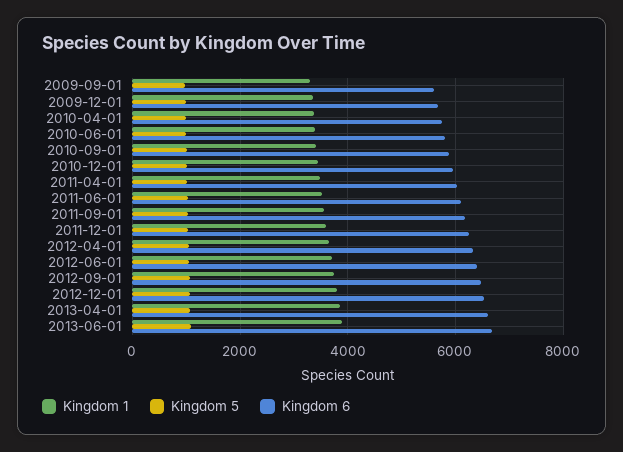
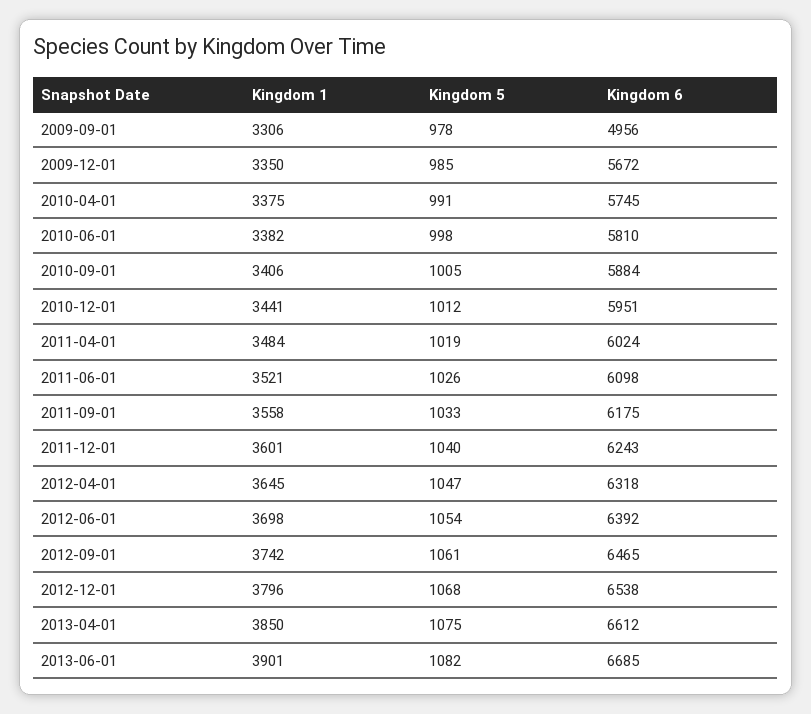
Kingdom 6, 2009-09-01: 5600 -> 4956

